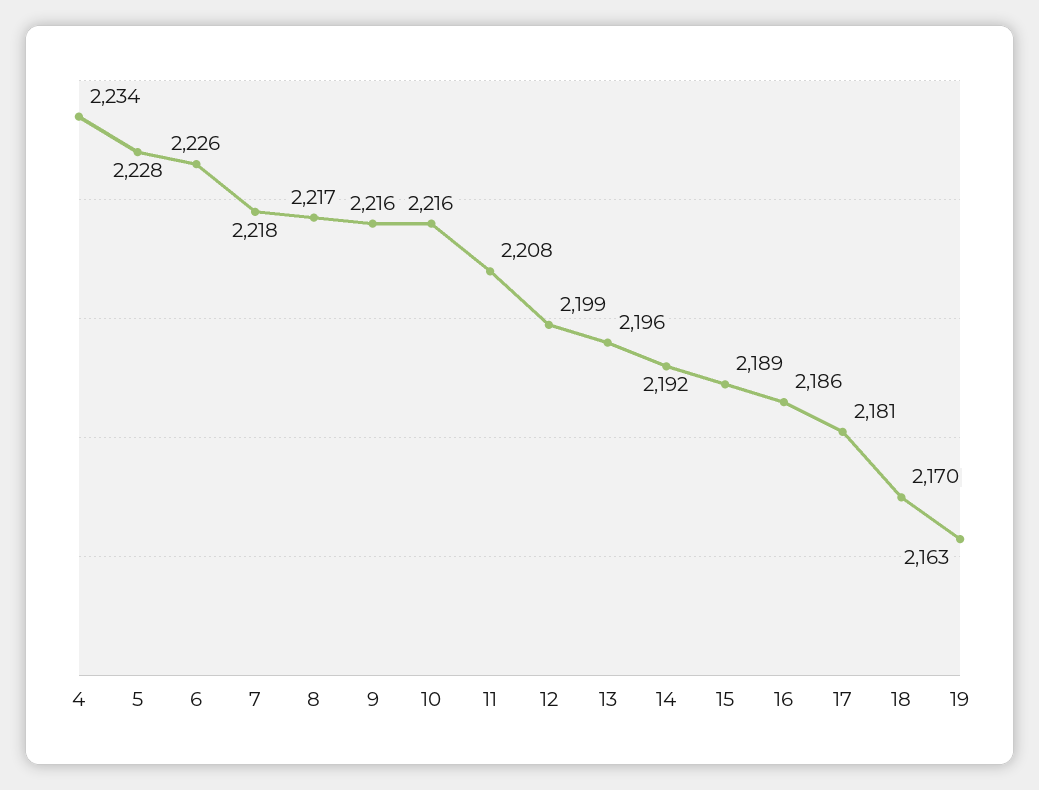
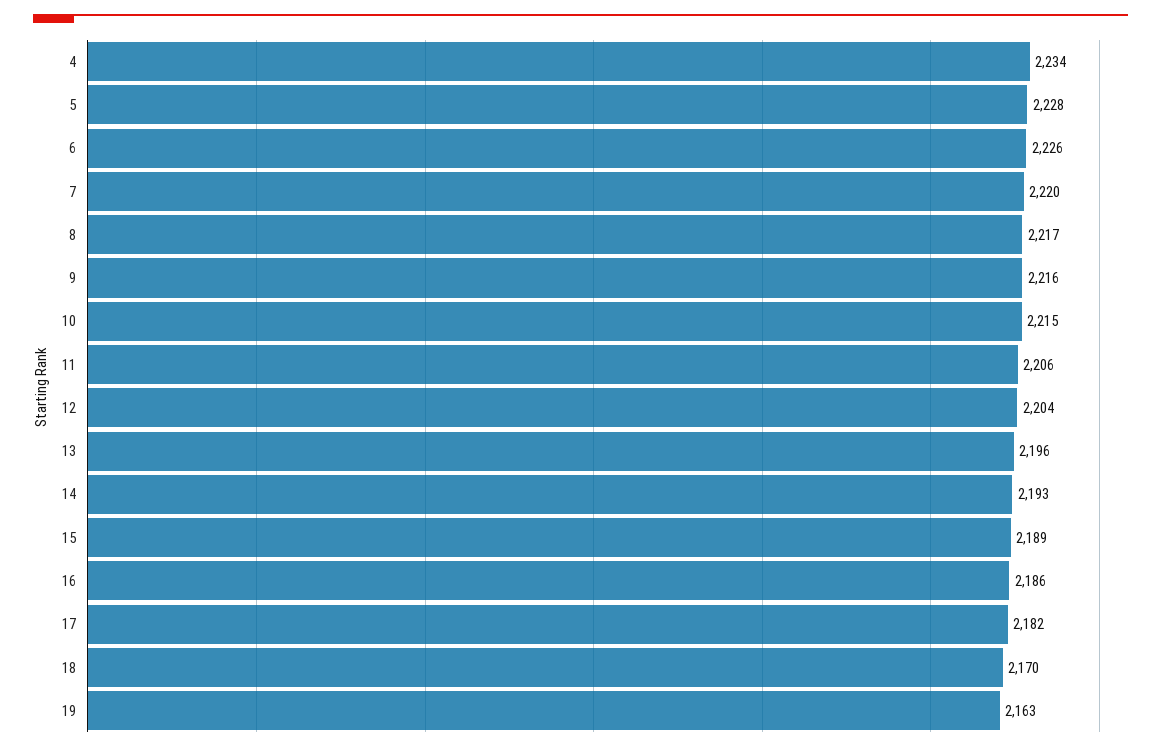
7: 2218 -> 2220
10: 2216 -> 2215
11: 2208 -> 2206
12: 2199 -> 2204
14: 2192 -> 2193
17: 2181 -> 2182

